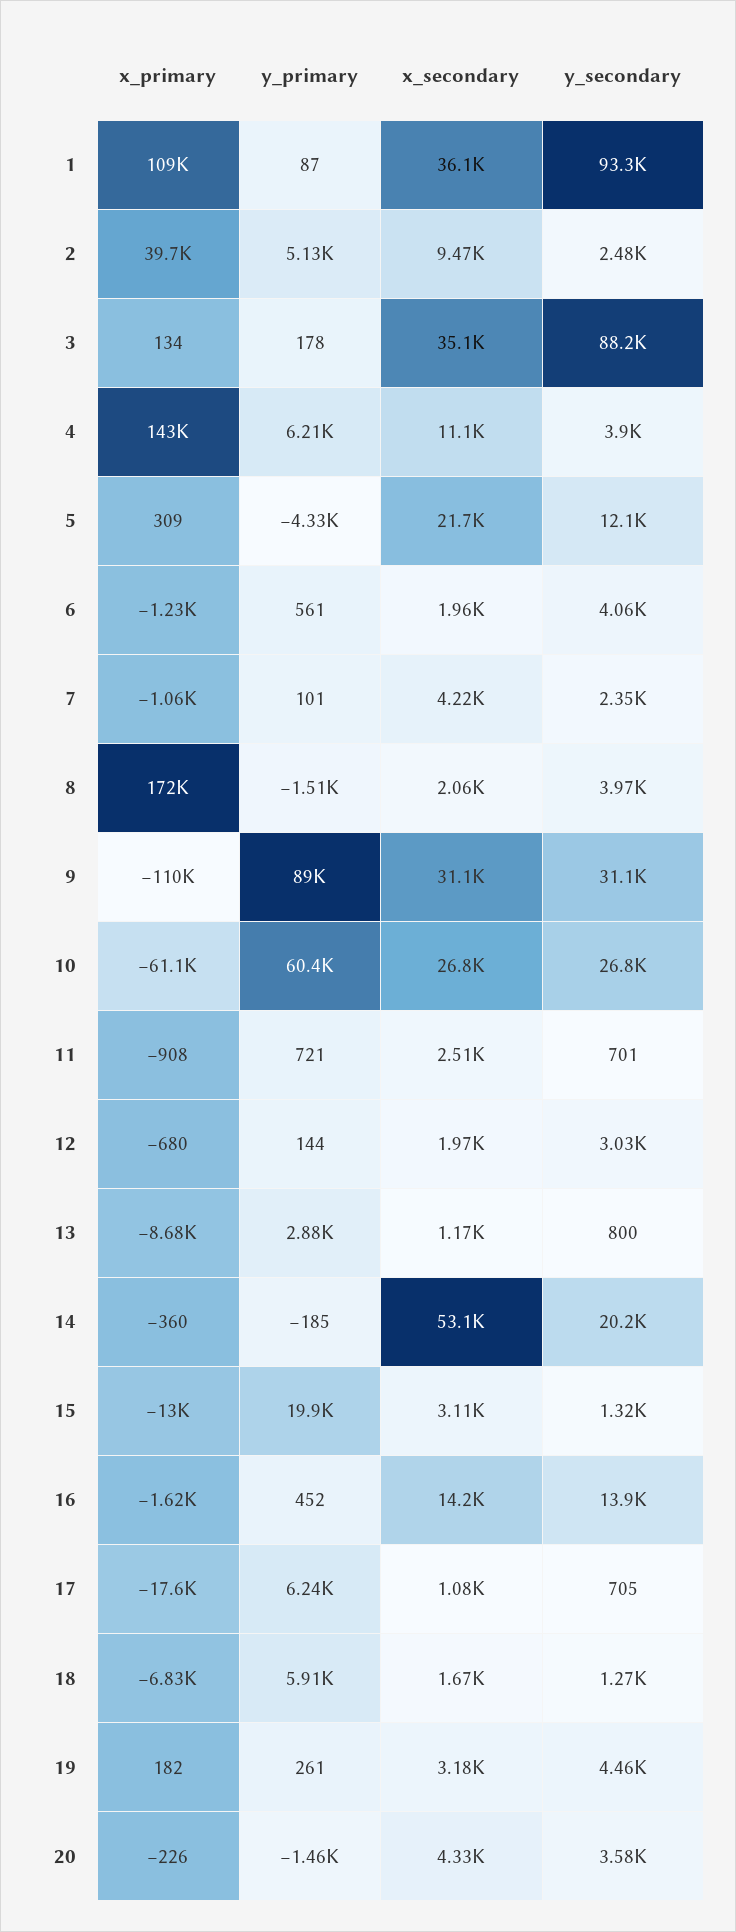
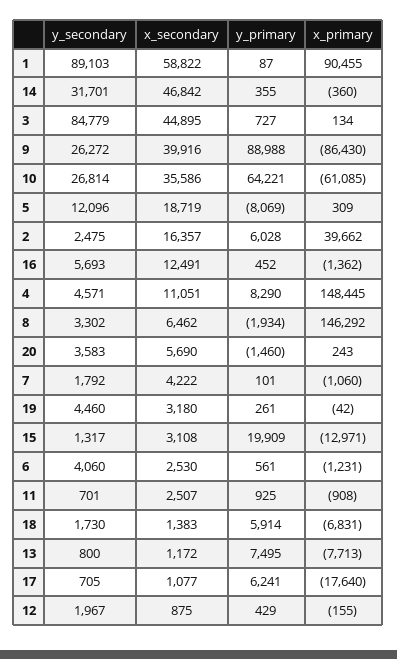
x_primary, 1: 109000 -> 90455
x_secondary, 1: 36100 -> 58822
y_secondary, 1: 93300 -> 89103
y_primary, 2: 5130 -> 6028
x_secondary, 2: 9470 -> 16357
y_primary, 3: 178 -> 727
x_secondary, 3: 35100 -> 44895
y_secondary, 3: 88200 -> 84779
x_primary, 4: 143000 -> 148445
y_primary, 4: 6210 -> 8290
y_secondary, 4: 3900 -> 4571
y_primary, 5: -4330 -> -8069
x_secondary, 5: 21700 -> 18719
x_secondary, 6: 1960 -> 2530
y_secondary, 7: 2350 -> 1792
x_primary, 8: 172000 -> 146292
y_primary, 8: -1510 -> -1934
x_secondary, 8: 2060 -> 6462
y_secondary, 8: 3970 -> 3302
x_primary, 9: -110000 -> -86430
x_secondary, 9: 31100 -> 39916
y_secondary, 9: 31100 -> 26272
y_primary, 10: 60400 -> 64221
x_secondary, 10: 26800 -> 35586
y_primary, 11: 721 -> 925
x_primary, 12: -680 -> -155
y_primary, 12: 144 -> 429
x_secondary, 12: 1970 -> 875
y_secondary, 12: 3030 -> 1967
x_primary, 13: -8680 -> -7713
y_primary, 13: 2880 -> 7495
y_primary, 14: -185 -> 355
x_secondary, 14: 53100 -> 46842
y_secondary, 14: 20200 -> 31701
x_primary, 16: -1620 -> -1362
x_secondary, 16: 14200 -> 12491
y_secondary, 16: 13900 -> 5693
x_secondary, 18: 1670 -> 1383
y_secondary, 18: 1270 -> 1730
x_primary, 19: 182 -> -42
x_primary, 20: -226 -> 243
x_secondary, 20: 4330 -> 5690

